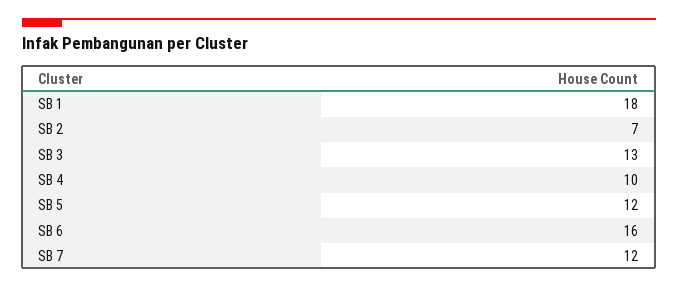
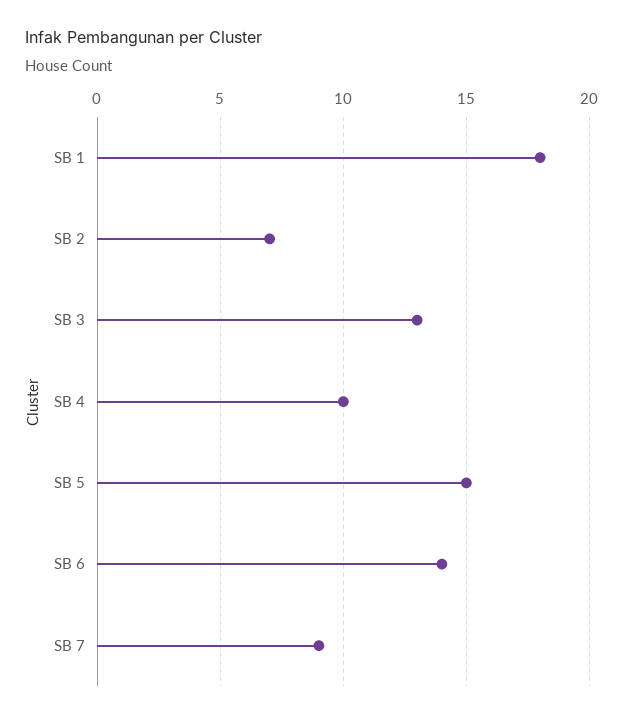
SB 5: 12 -> 15
SB 6: 16 -> 14
SB 7: 12 -> 9

